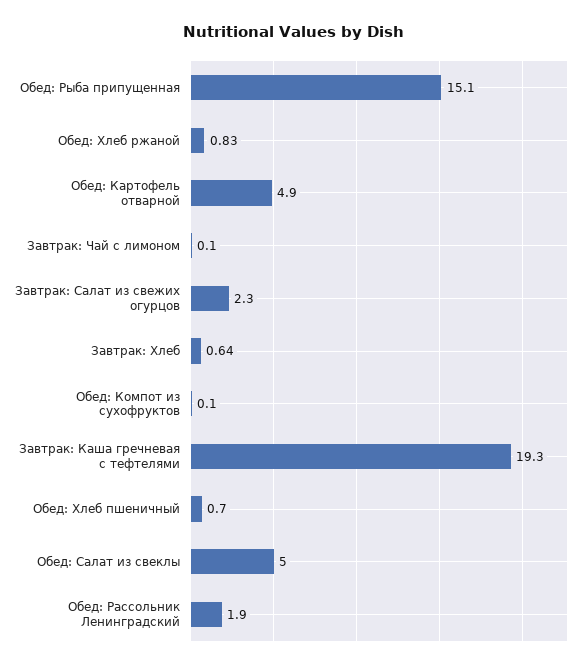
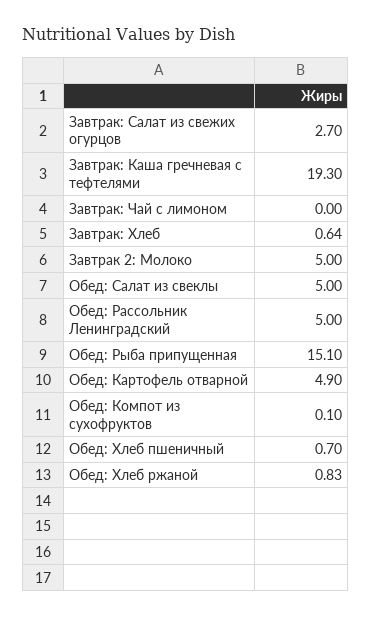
Завтрак: Чай с лимоном: 0.1 -> 0
Завтрак: Салат из свежих огурцов: 2.3 -> 2.7
Обед: Рассольник Ленинградский: 1.9 -> 5
Завтрак 2: Молоко: none -> 5

